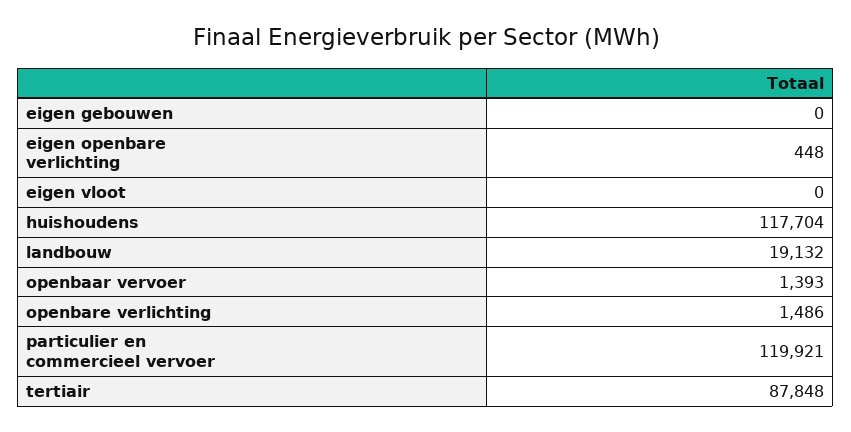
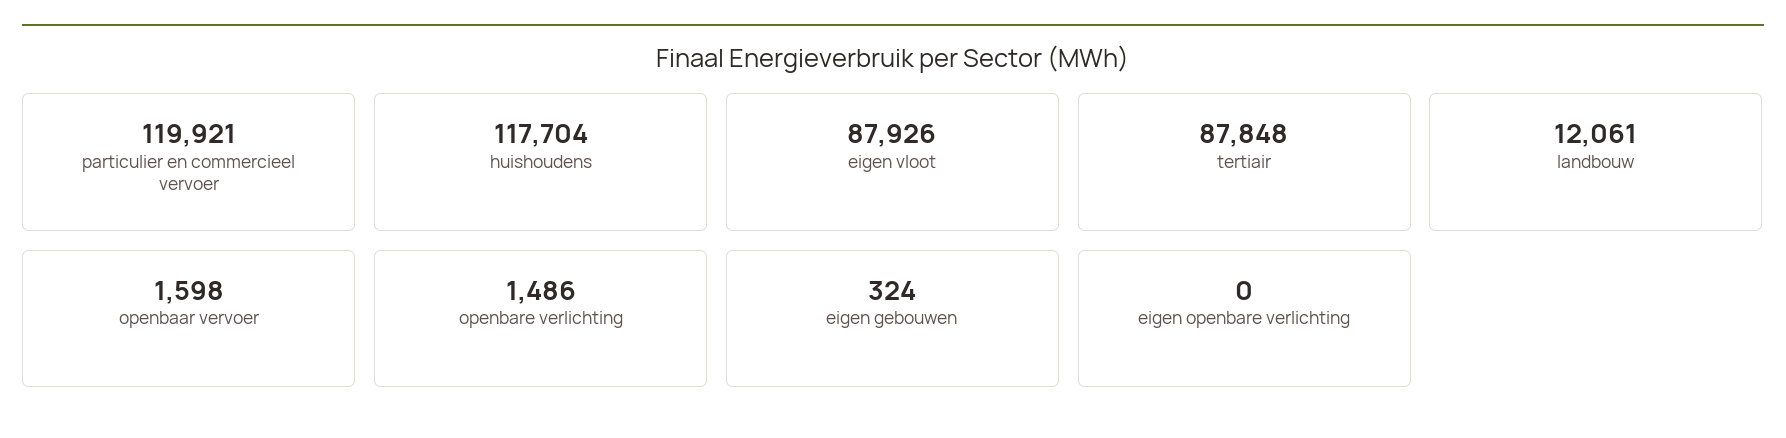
eigen gebouwen: 0 -> 324
eigen openbare verlichting: 448 -> 0
eigen vloot: 0 -> 87926
landbouw: 19132 -> 12061
openbaar vervoer: 1393 -> 1598

